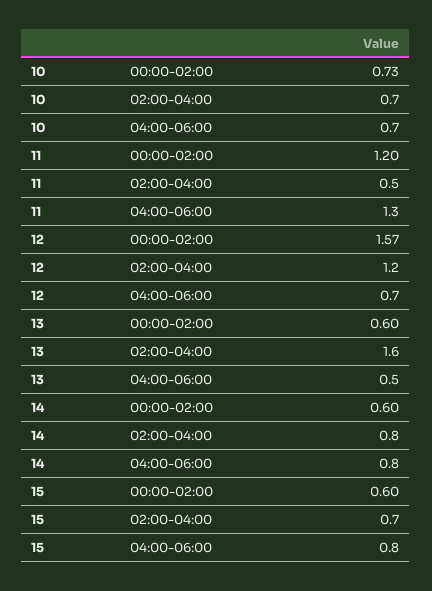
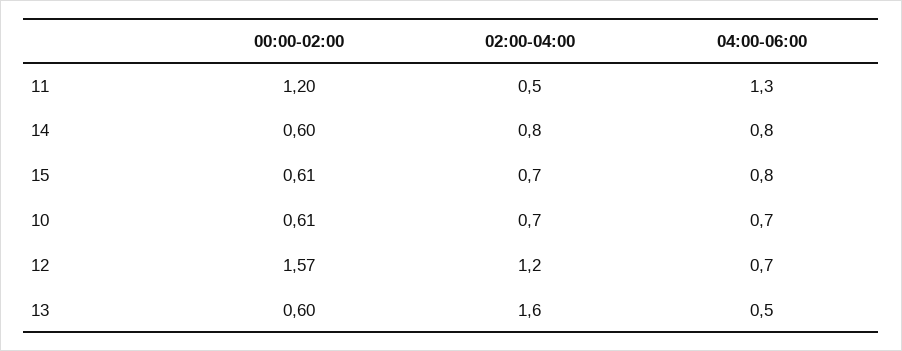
10, 00:00-02:00: 0.73 -> 0.61
15, 00:00-02:00: 0.6 -> 0.61

